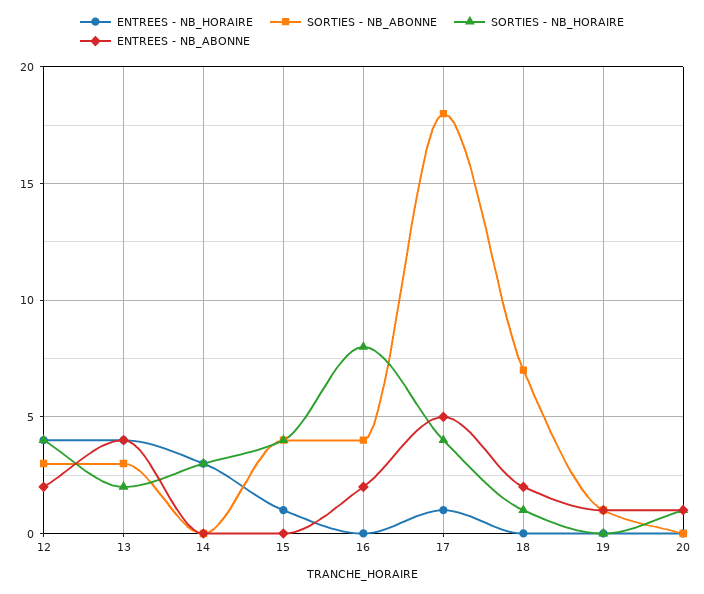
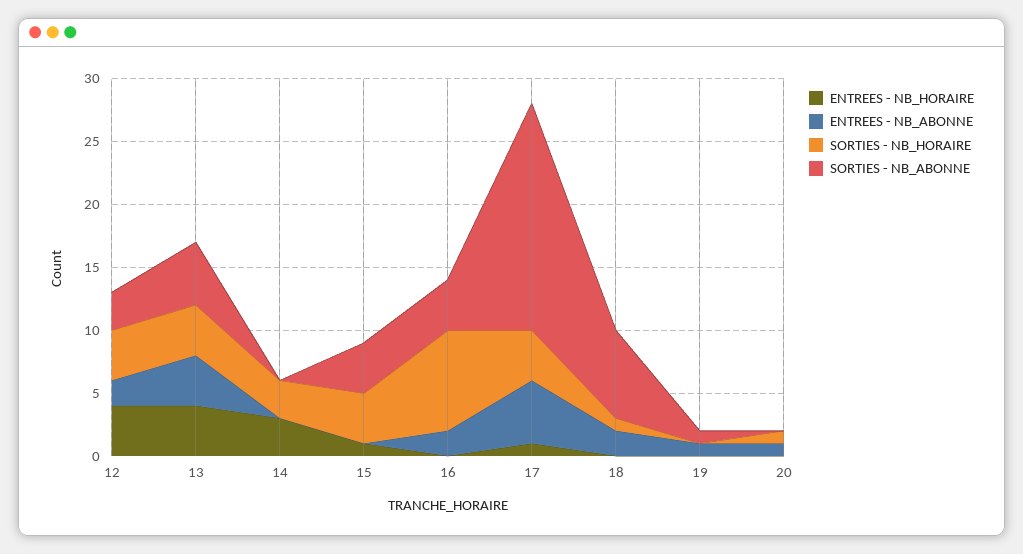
SORTIES - NB_ABONNE, 13: 3 -> 5
SORTIES - NB_HORAIRE, 13: 2 -> 4

